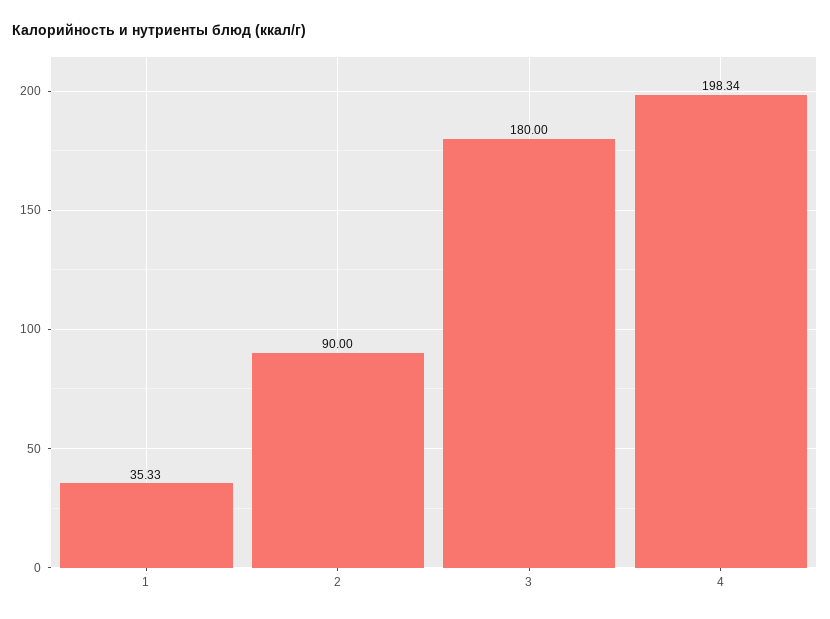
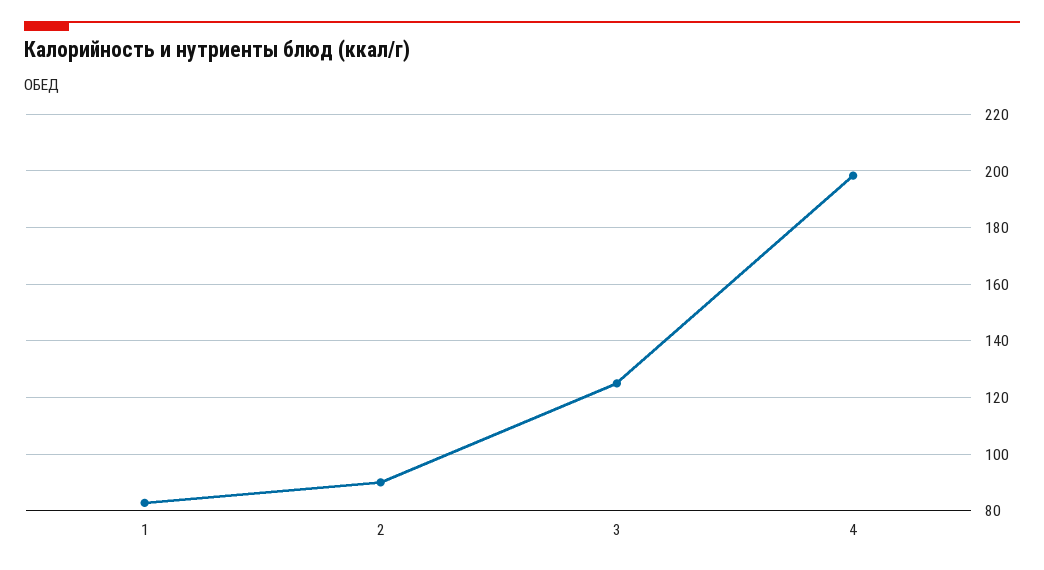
1: 35.33 -> 82.5
3: 180 -> 125

